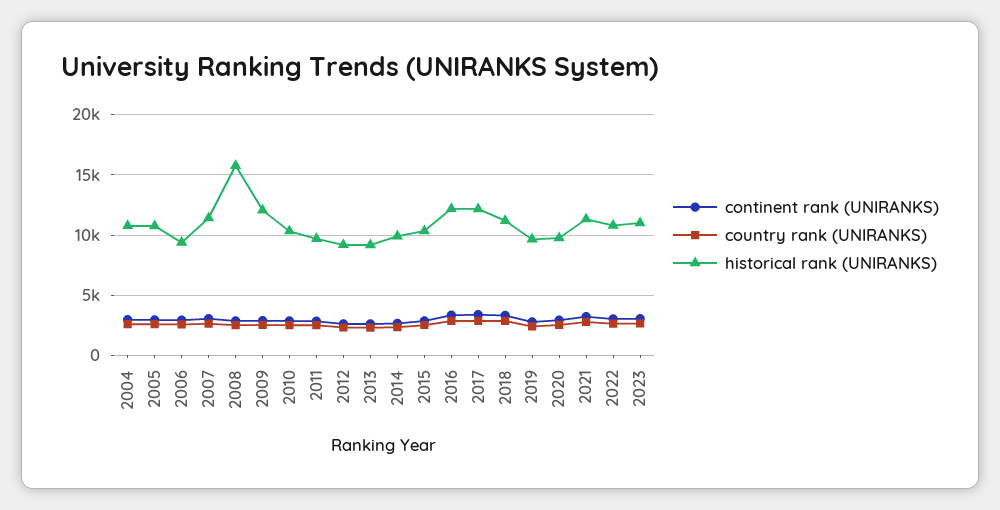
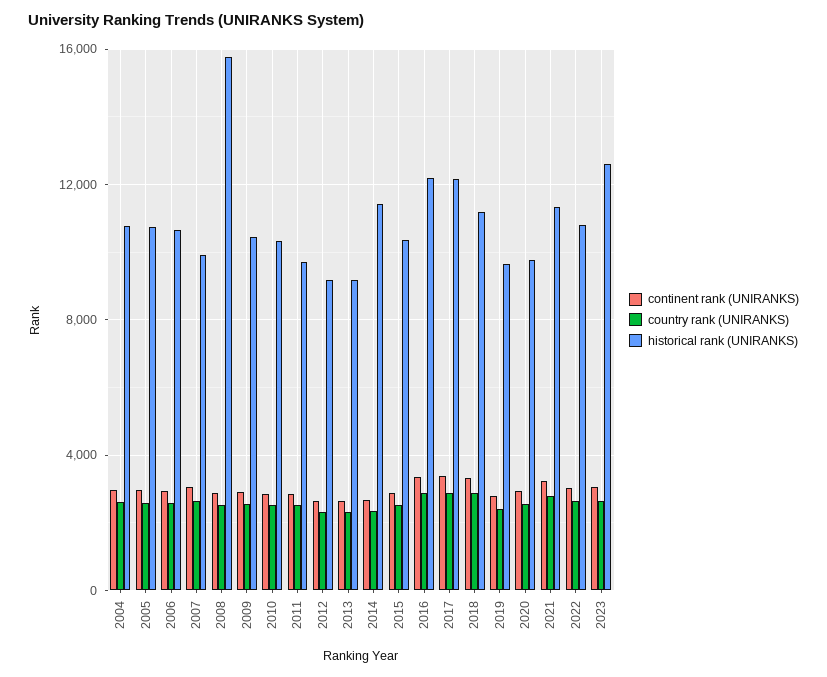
historical rank (UNIRANKS), 2006: 9500 -> 10500
historical rank (UNIRANKS), 2007: 11500 -> 10000
historical rank (UNIRANKS), 2009: 12000 -> 10500
historical rank (UNIRANKS), 2014: 10000 -> 11500
historical rank (UNIRANKS), 2023: 11000 -> 12500

